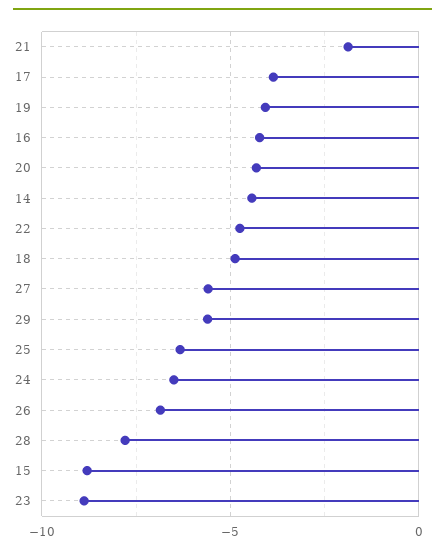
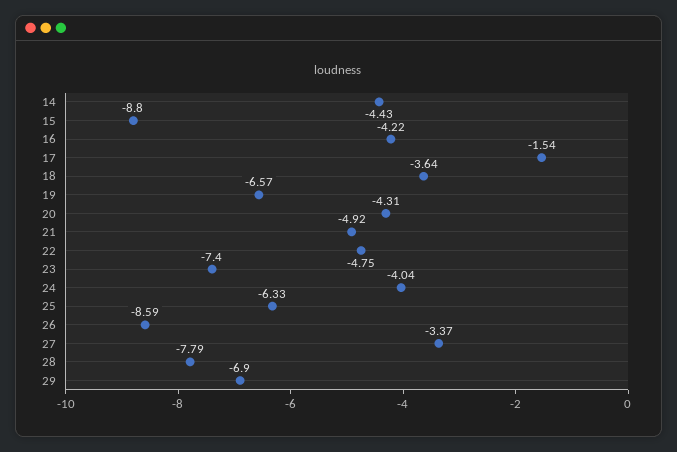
21: -2 -> -4.92
17: -4 -> -1.54
19: -4 -> -6.57
18: -5 -> -3.64
27: -5.5 -> -3.37
29: -5.5 -> -6.9
24: -6.5 -> -4.04
26: -7 -> -8.59
23: -9 -> -7.4

